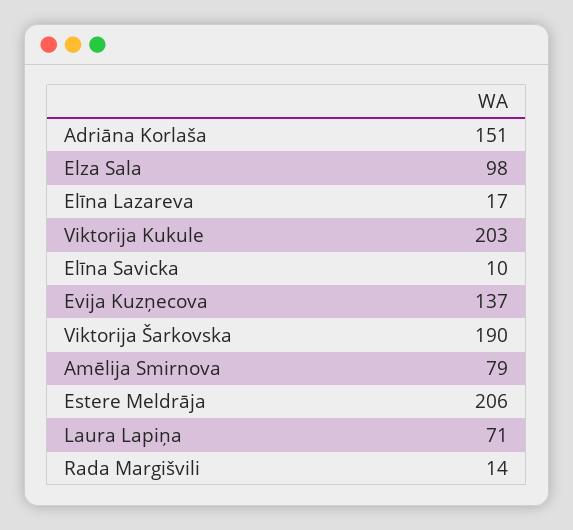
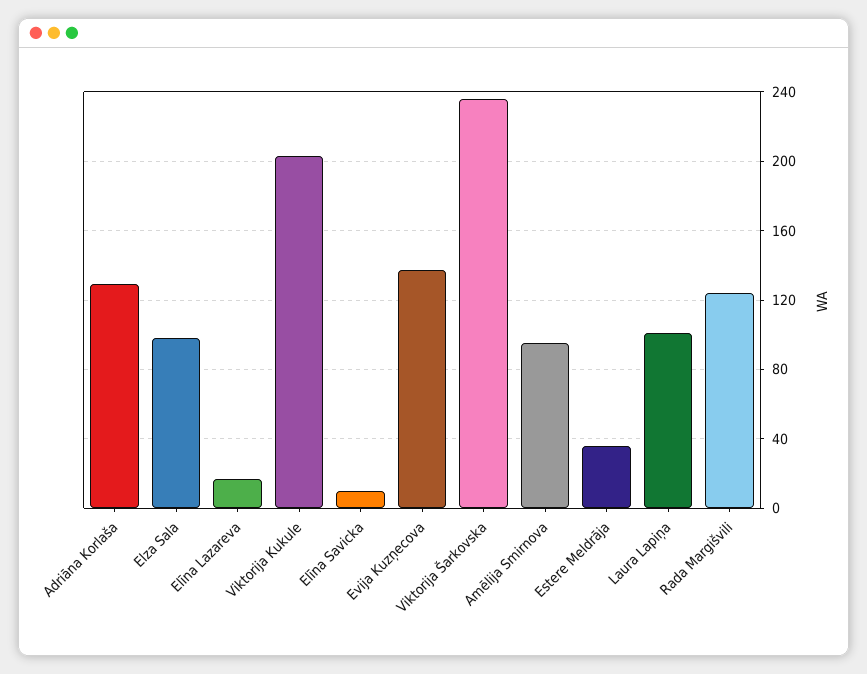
Adriāna Korlaša: 151 -> 130
Viktorija Šarkovska: 190 -> 235
Amēlija Smirnova: 79 -> 95
Estere Meldrāja: 206 -> 35
Laura Lapiņa: 71 -> 100
Rada Margišvili: 14 -> 125

